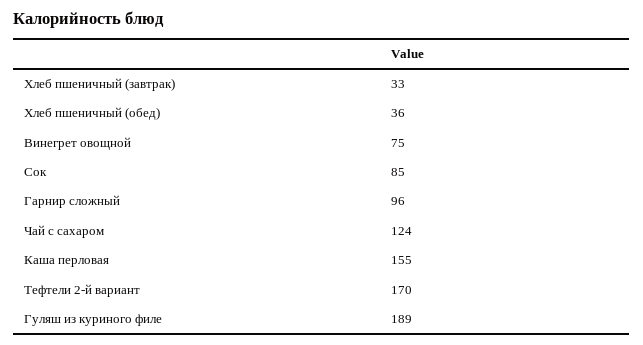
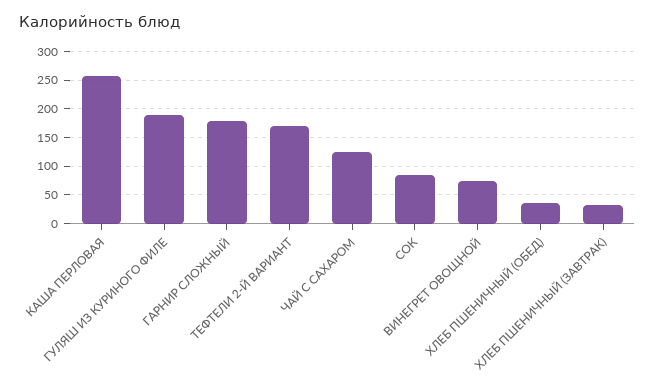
Гарнир сложный: 96 -> 175
Каша перловая: 155 -> 250

